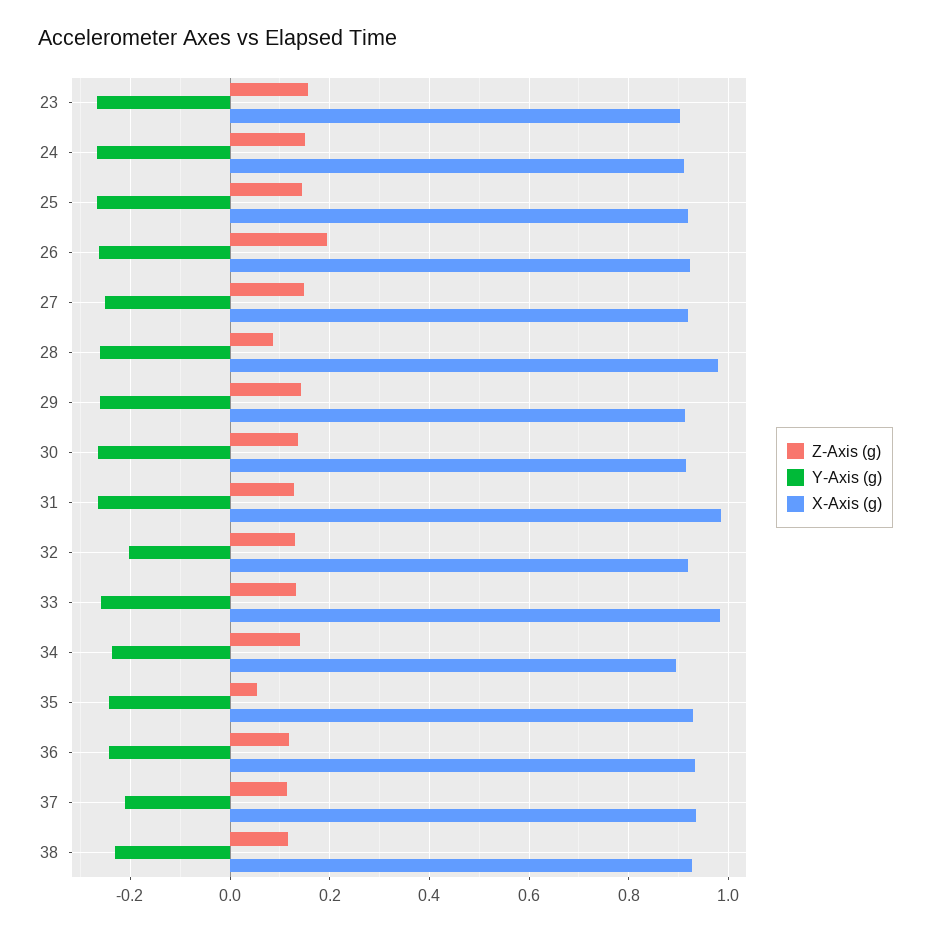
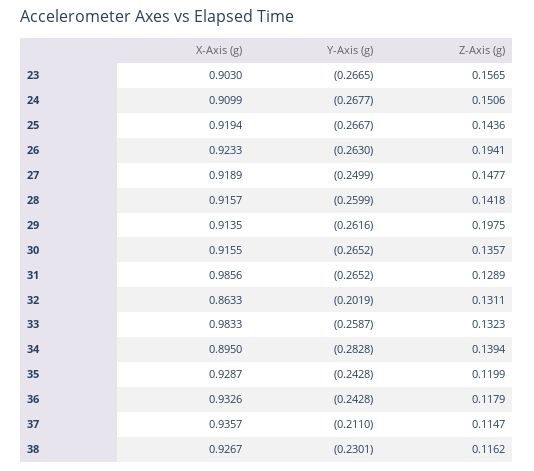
Z-Axis (g), 28: 0.08 -> 0.1418
X-Axis (g), 28: 0.98 -> 0.9157
Z-Axis (g), 29: 0.14 -> 0.1975
X-Axis (g), 32: 0.92 -> 0.8633
Y-Axis (g), 34: -0.24 -> -0.2828
Z-Axis (g), 35: 0.06 -> 0.1199

